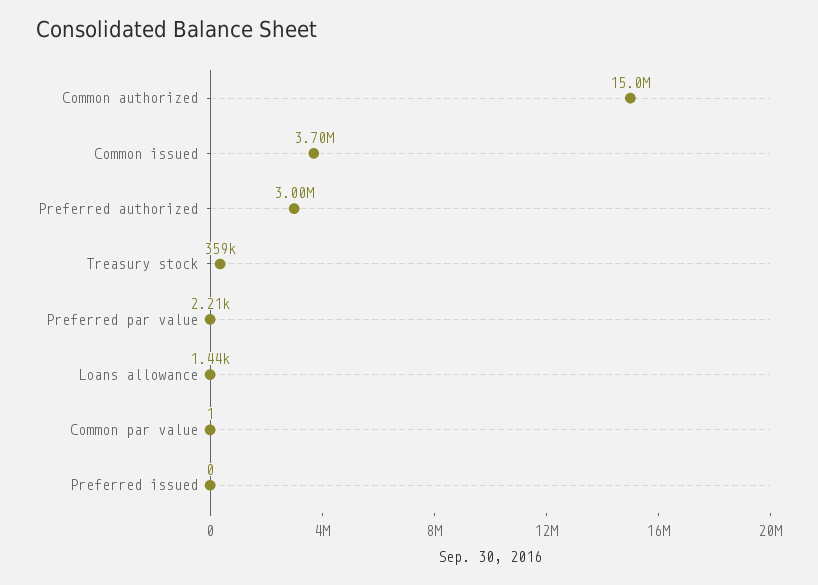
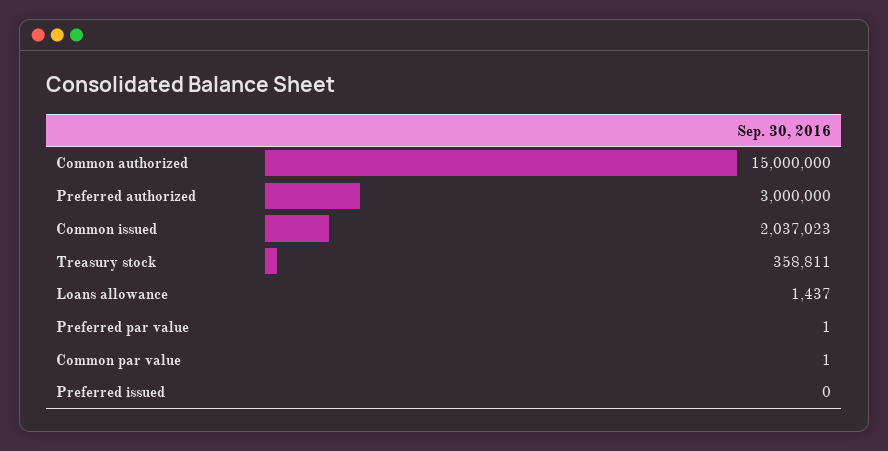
Common issued: 3700000 -> 2037023
Preferred par value: 2210 -> 1

